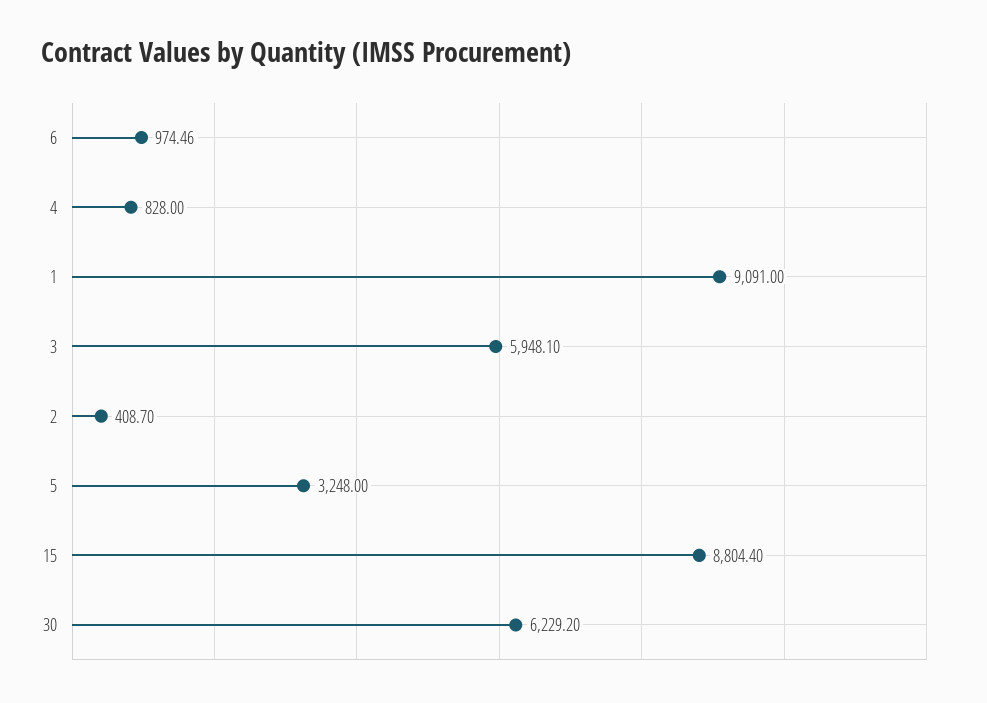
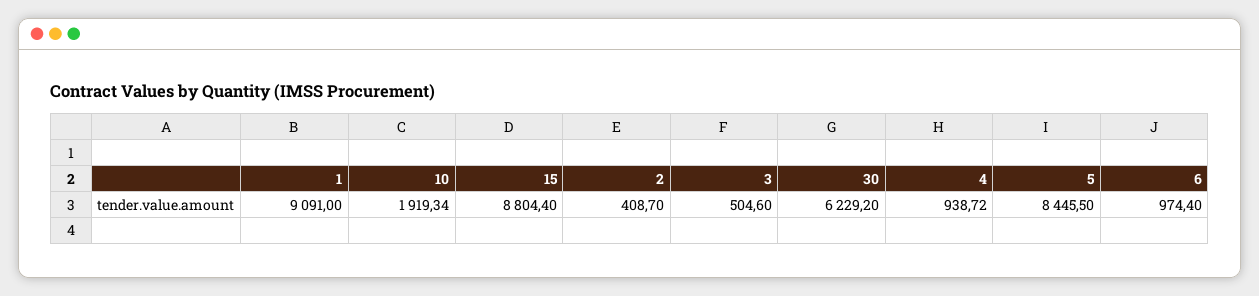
6: 974.46 -> 974.4
4: 828 -> 938.72
3: 5948.1 -> 504.6
5: 3248 -> 8445.5
10: none -> 1919.34

